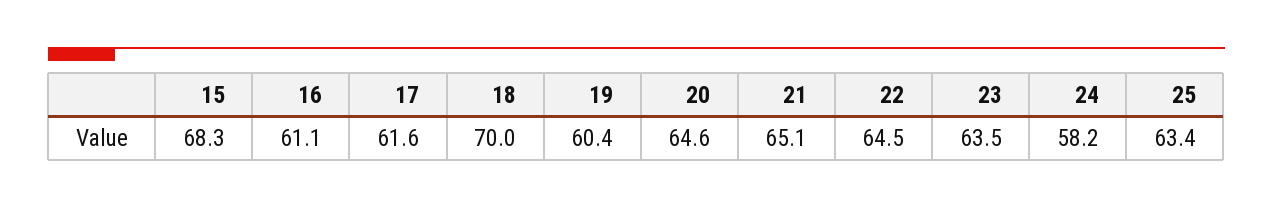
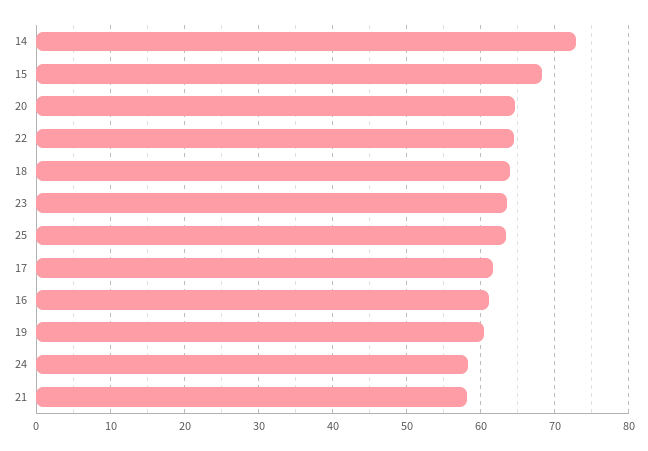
18: 70 -> 64
21: 65.1 -> 58
14: none -> 73

